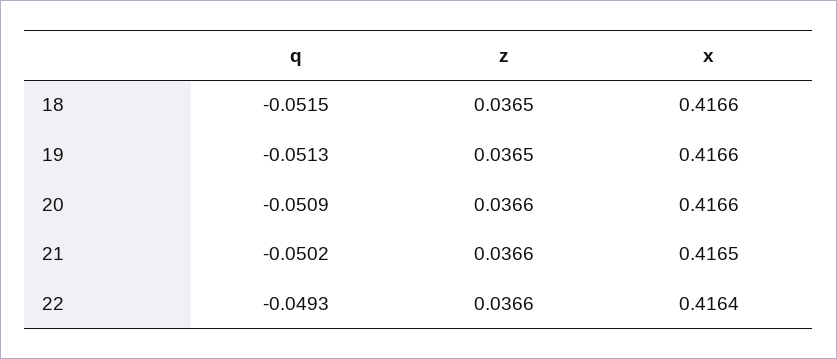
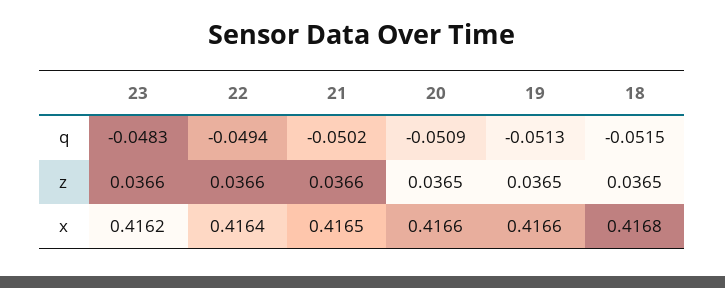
x, 18: 0.4166 -> 0.4168
z, 20: 0.0366 -> 0.0365
q, 22: -0.0493 -> -0.0494
q, 23: none -> -0.0483
z, 23: none -> 0.0366
x, 23: none -> 0.4162

